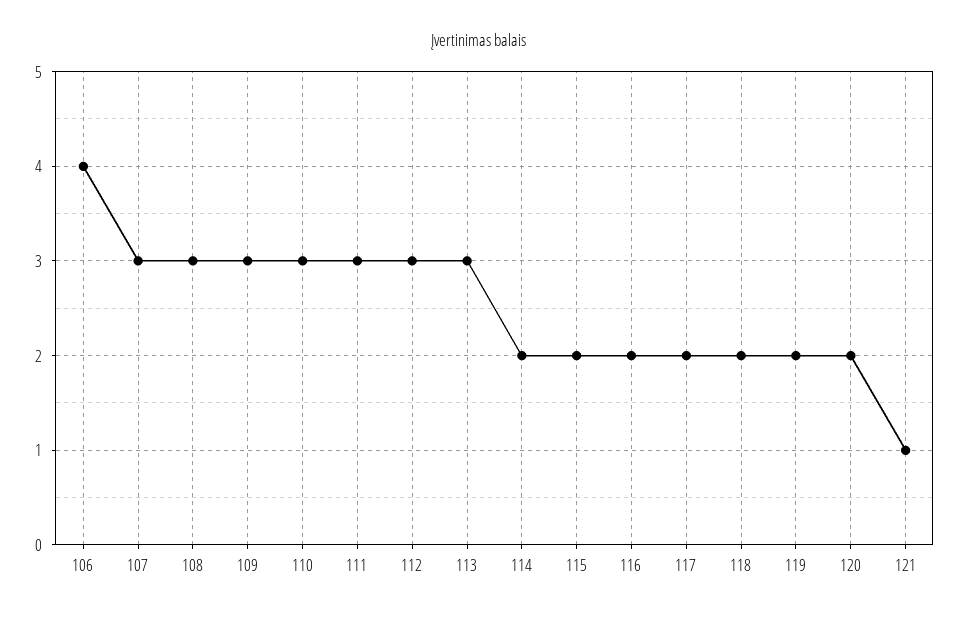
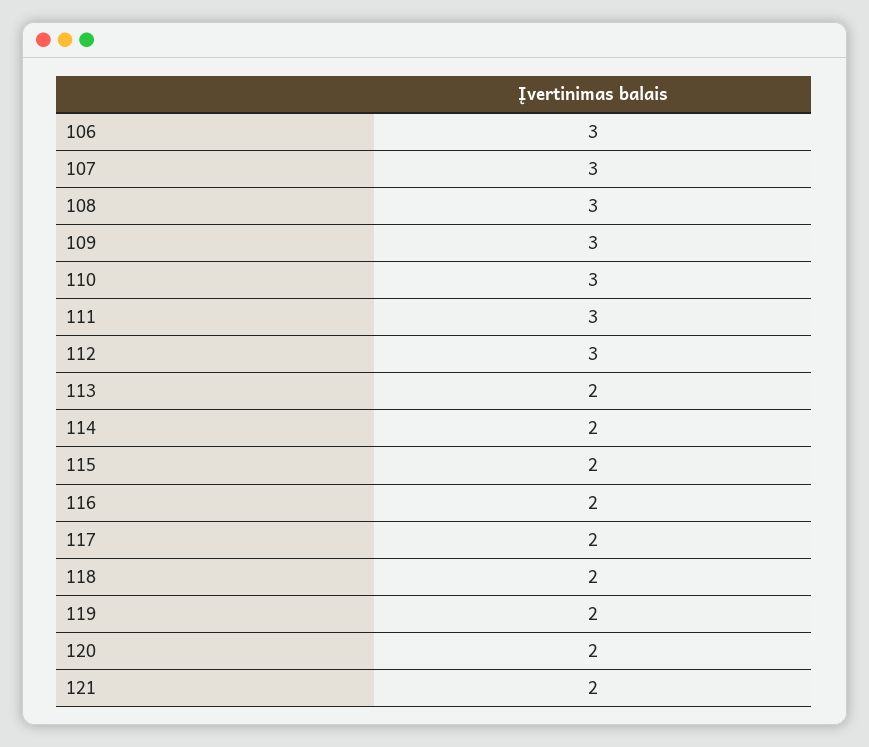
106: 4 -> 3
113: 3 -> 2
121: 1 -> 2

